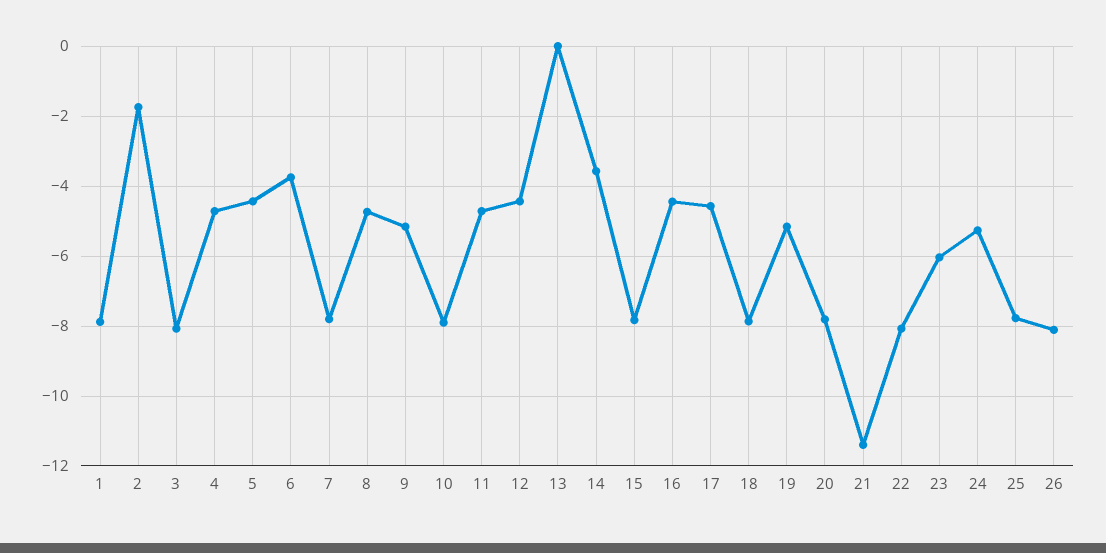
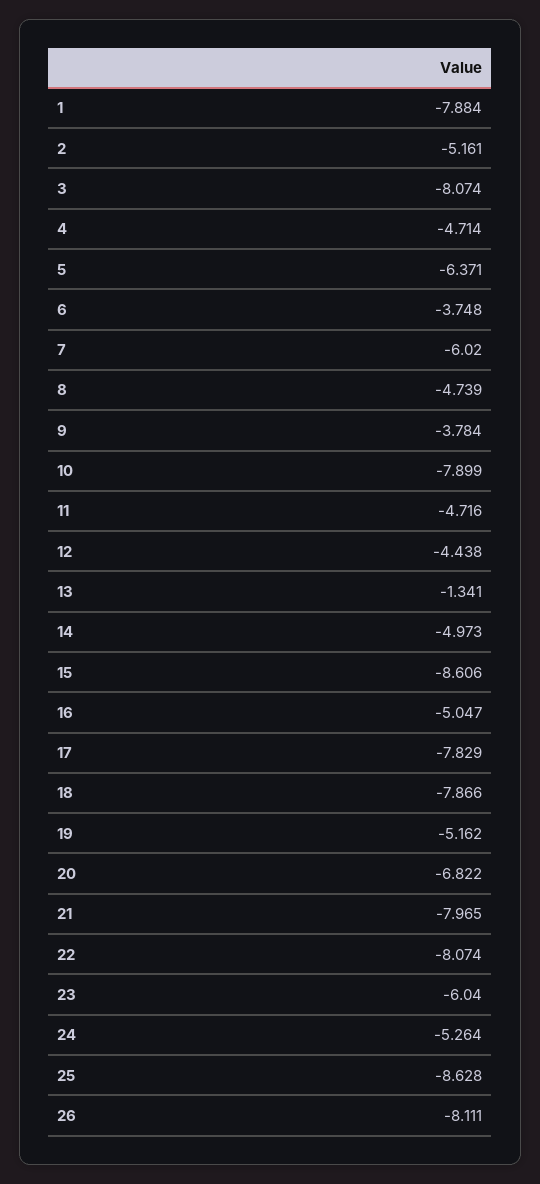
2: -1.8 -> -5.161
5: -4.4 -> -6.371
7: -7.8 -> -6.02
9: -5.2 -> -3.784
13: 0 -> -1.341
14: -3.6 -> -4.973
15: -7.8 -> -8.606
16: -4.4 -> -5.047
17: -4.6 -> -7.829
20: -7.8 -> -6.822
21: -11.4 -> -7.965
25: -7.8 -> -8.628

